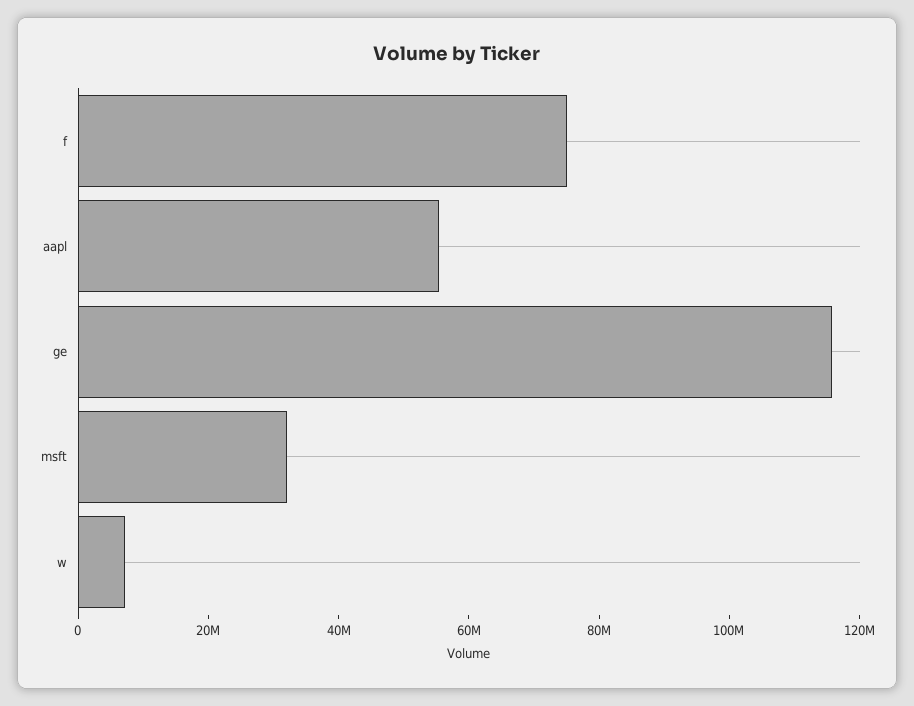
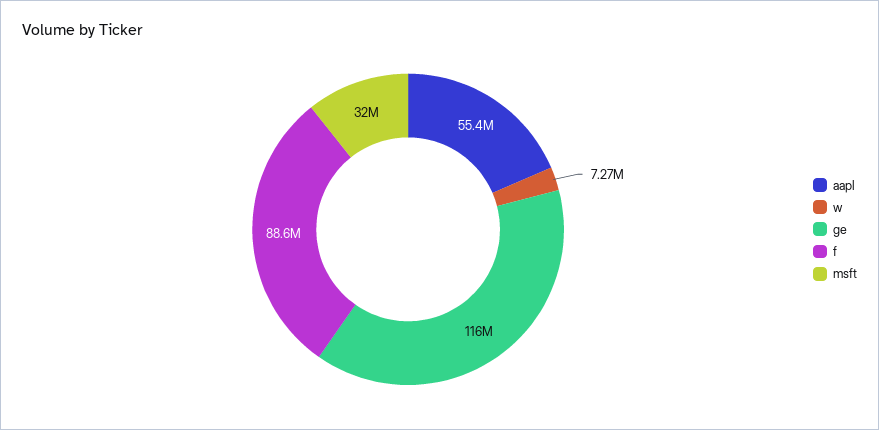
f: 75000000 -> 88600000

